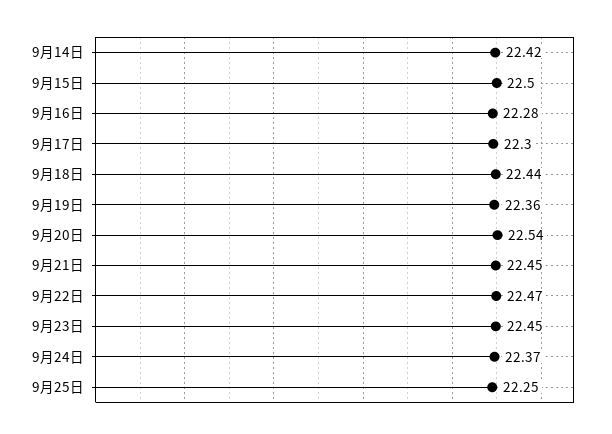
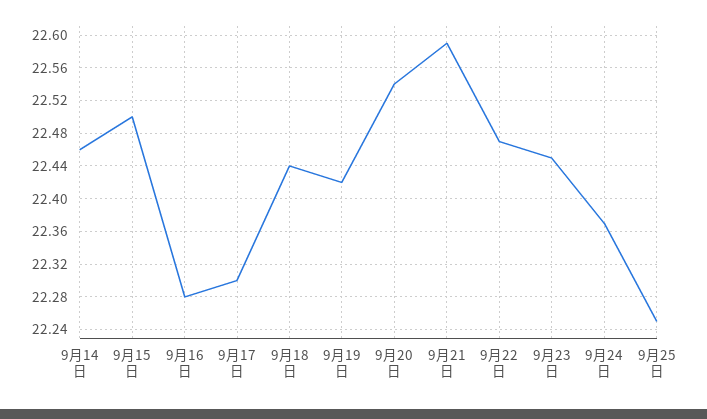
9月14日: 22.42 -> 22.46
9月19日: 22.36 -> 22.42
9月21日: 22.45 -> 22.59

